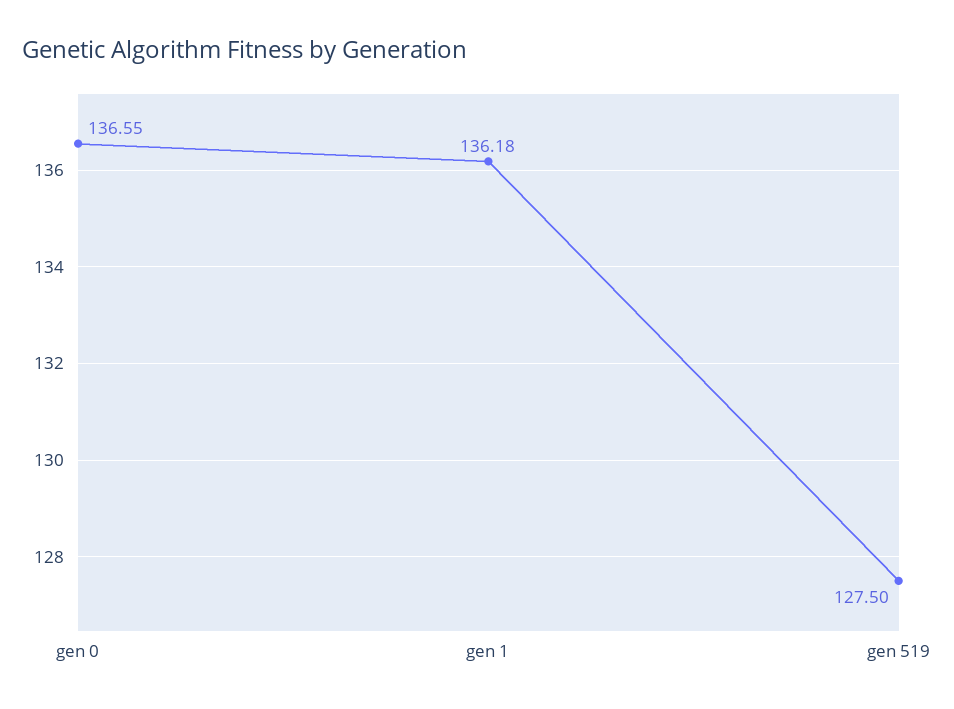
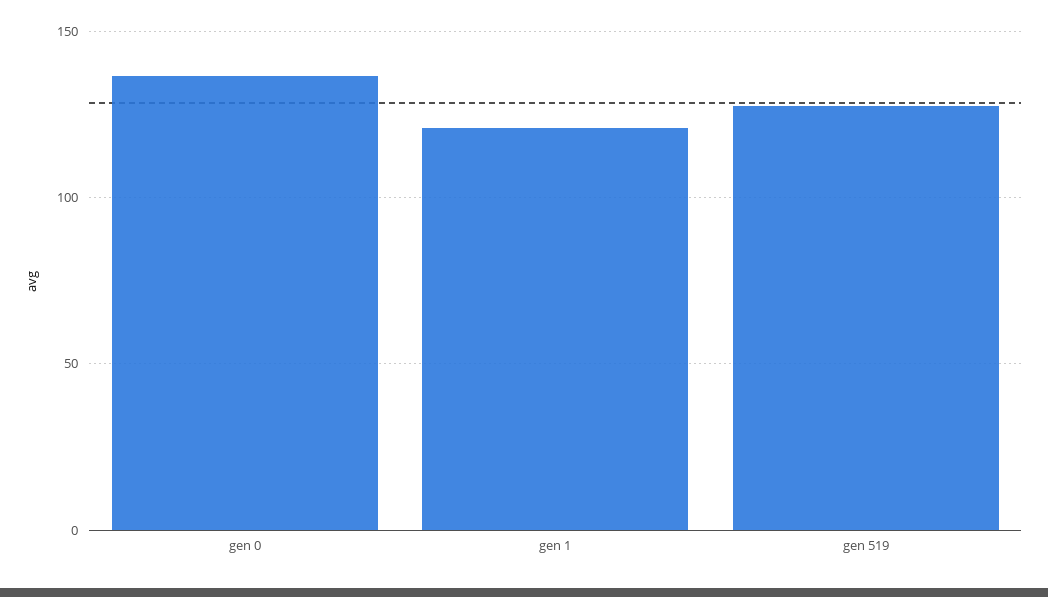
gen 1: 136.18 -> 120

